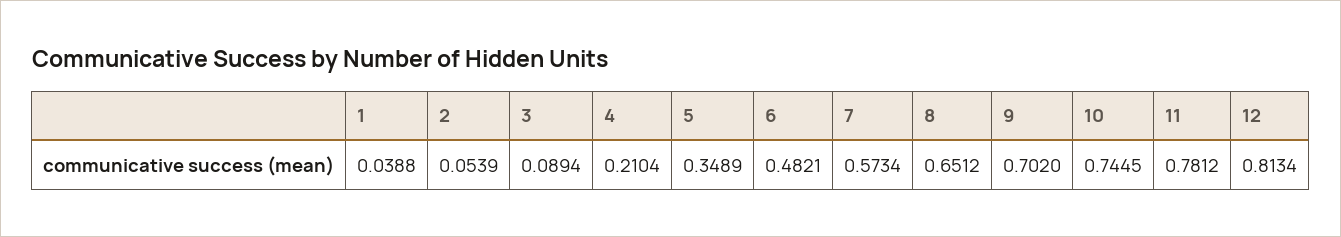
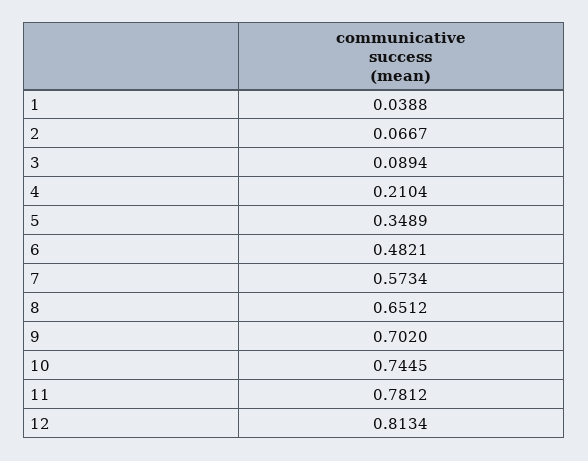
2: 0.0539 -> 0.0667

